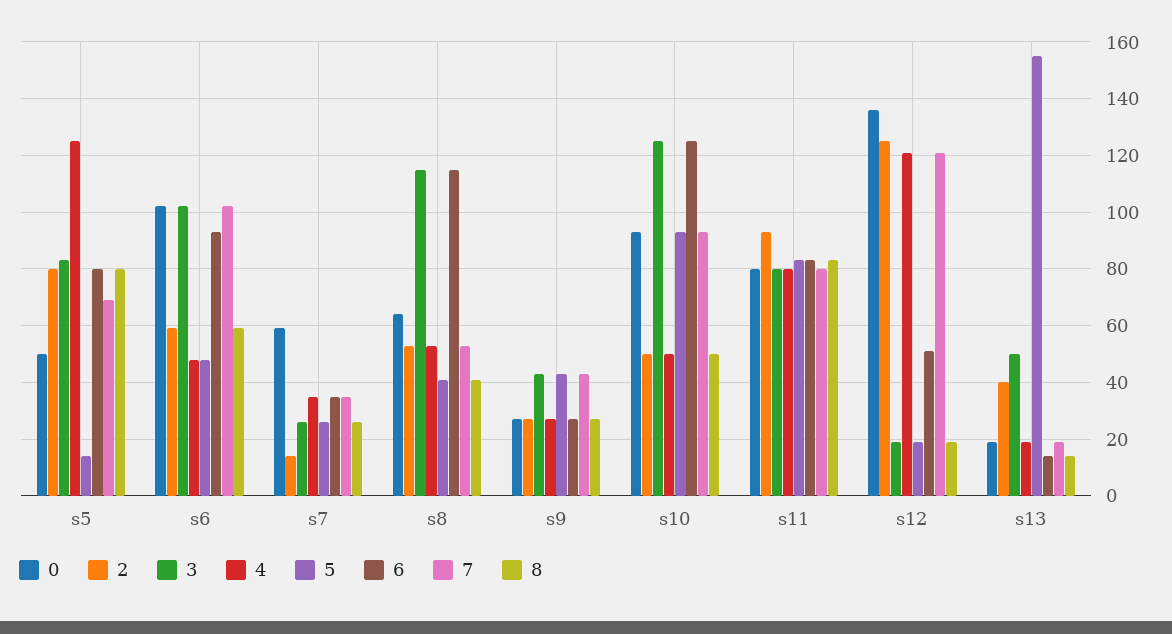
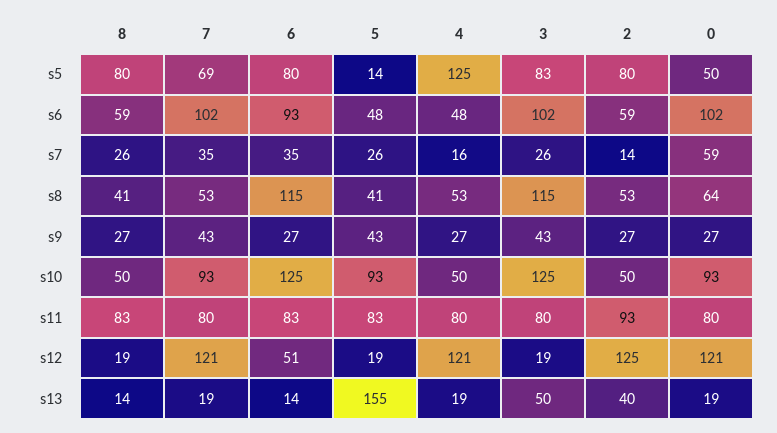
4, s7: 35 -> 16
0, s12: 135 -> 121

